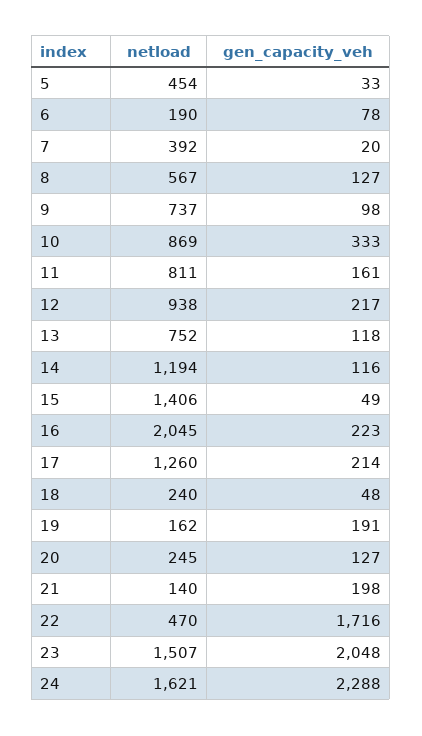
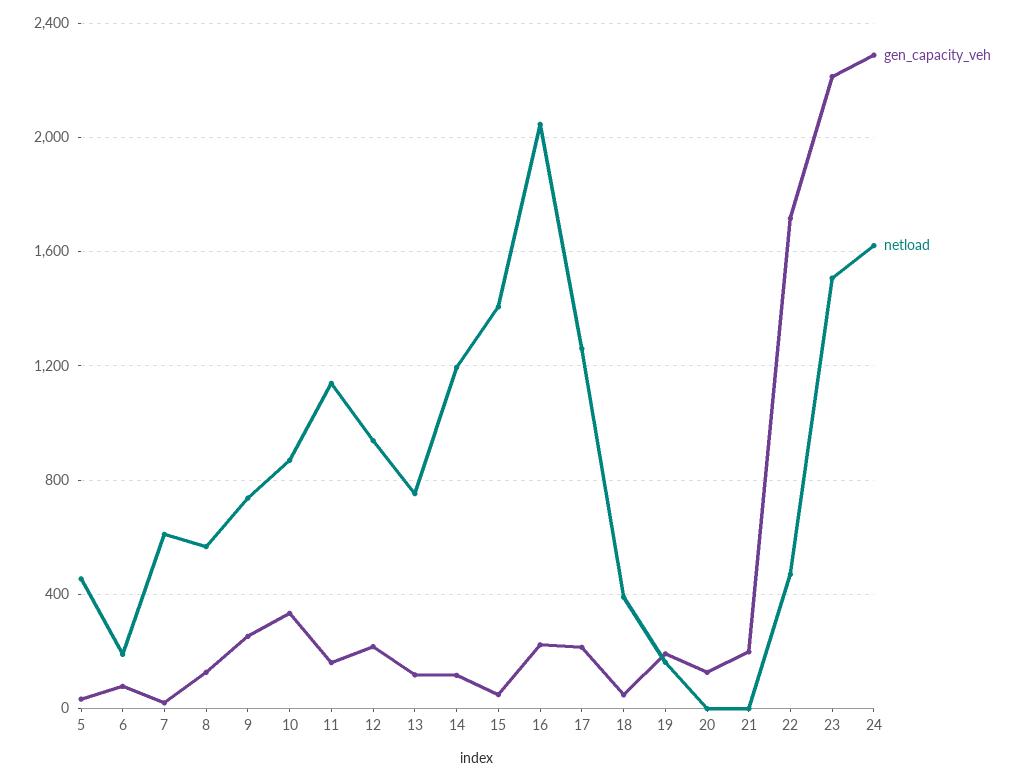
netload, 7: 392 -> 600
gen_capacity_veh, 9: 98 -> 250
netload, 11: 811 -> 1150
netload, 18: 240 -> 400
netload, 20: 245 -> 0
netload, 21: 140 -> 0
gen_capacity_veh, 23: 2048 -> 2200

